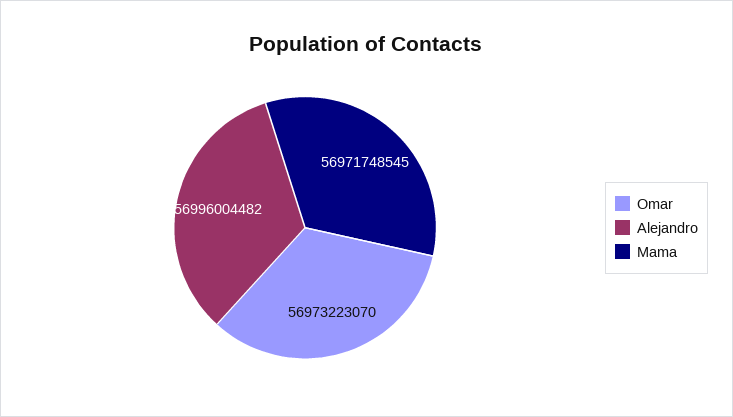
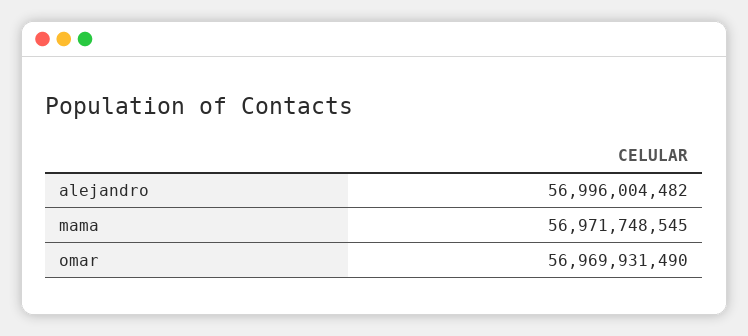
Omar: 56973223070 -> 56969931490

